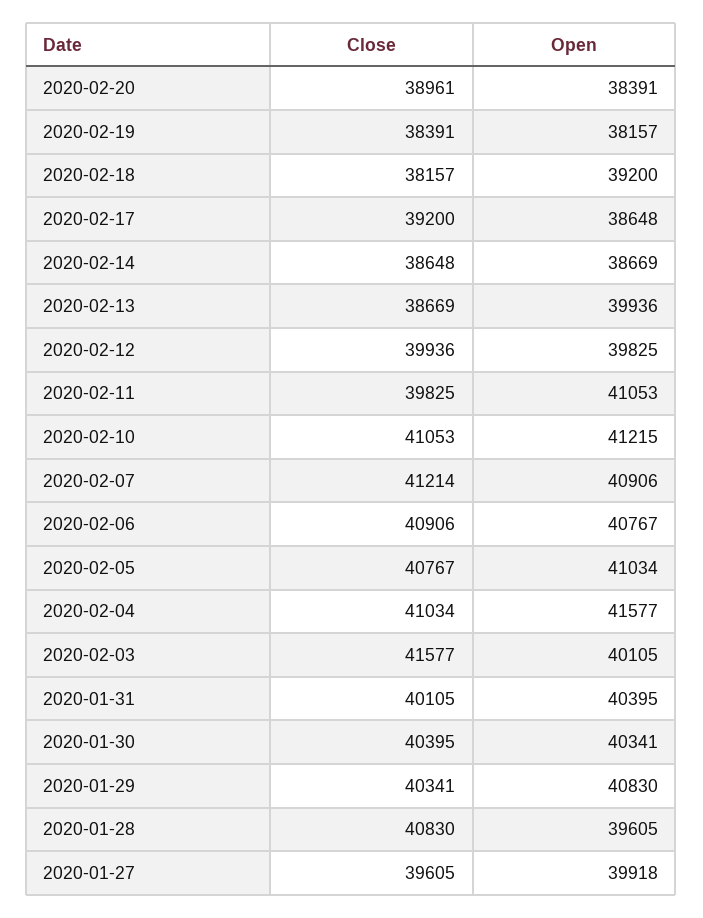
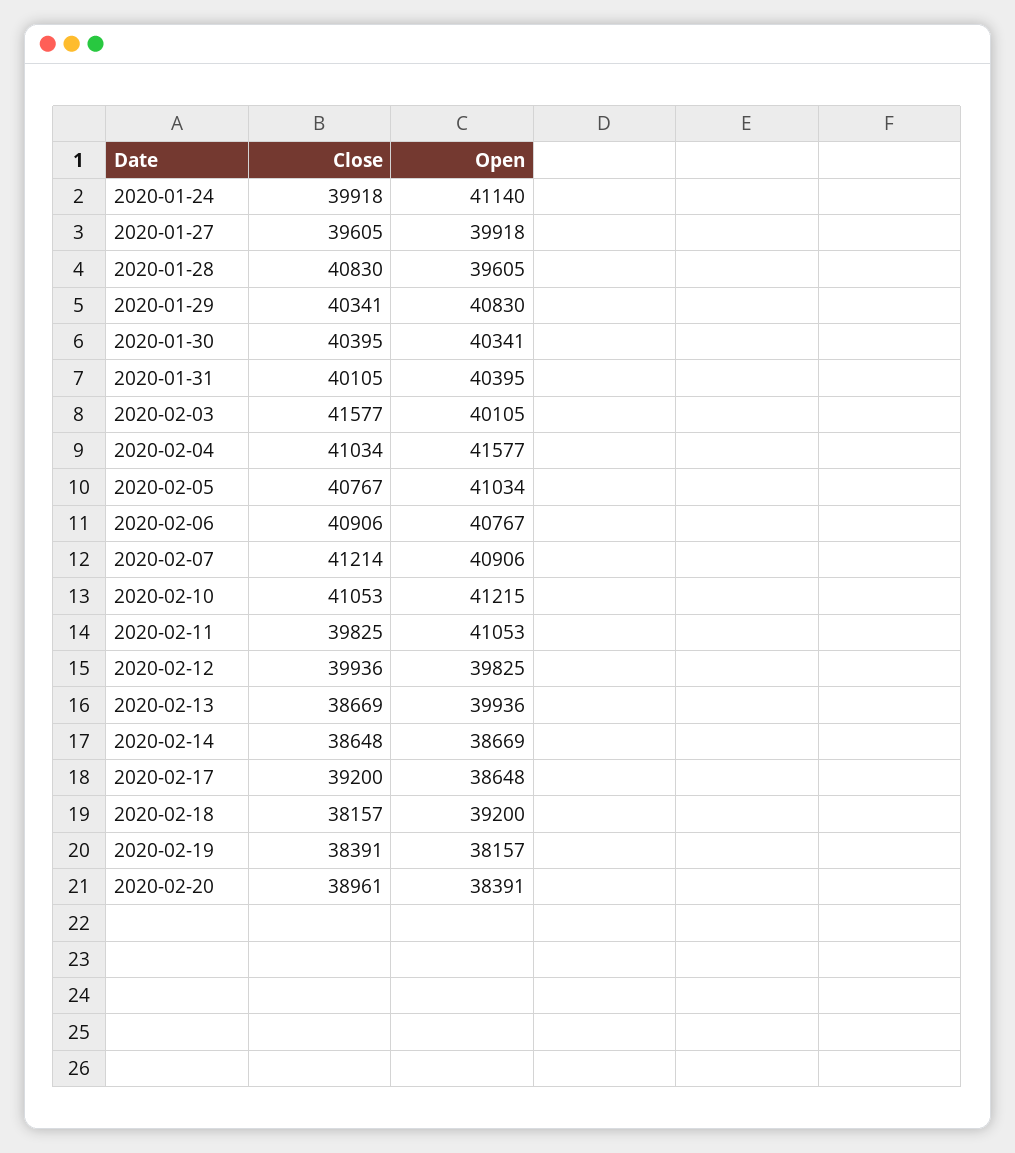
Close, 2020-01-24: none -> 39918
Open, 2020-01-24: none -> 41140

